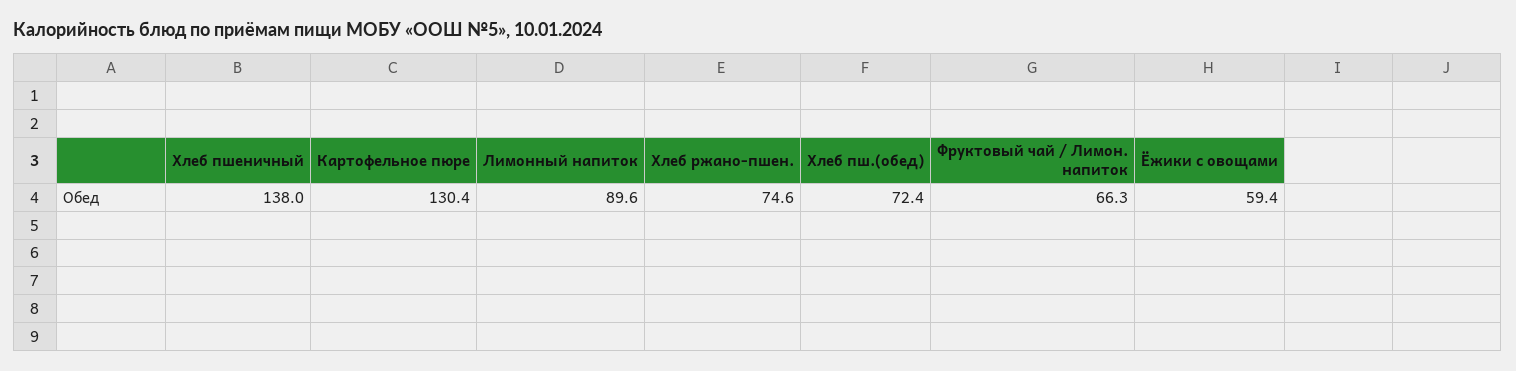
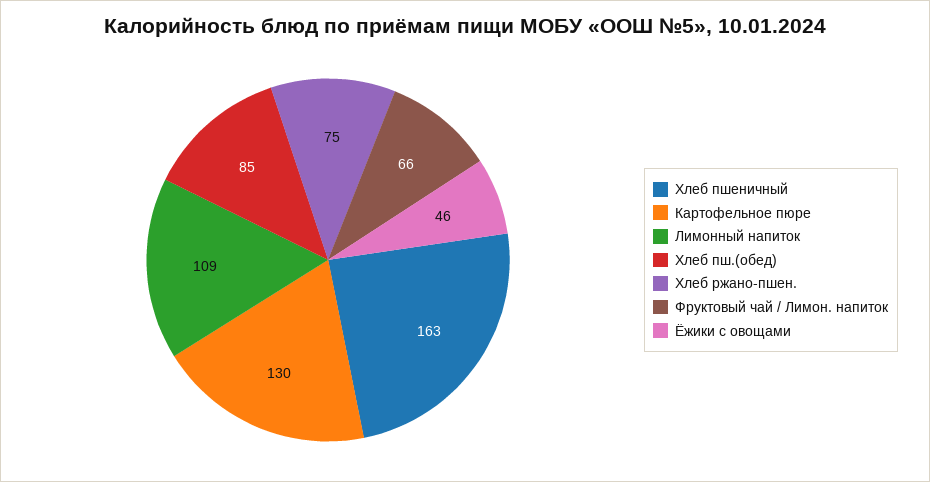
Хлеб пшеничный: 138 -> 163
Лимонный напиток: 89.6 -> 109
Хлеб пш.(обед): 72.4 -> 85
Ёжики с овощами: 59.4 -> 46

